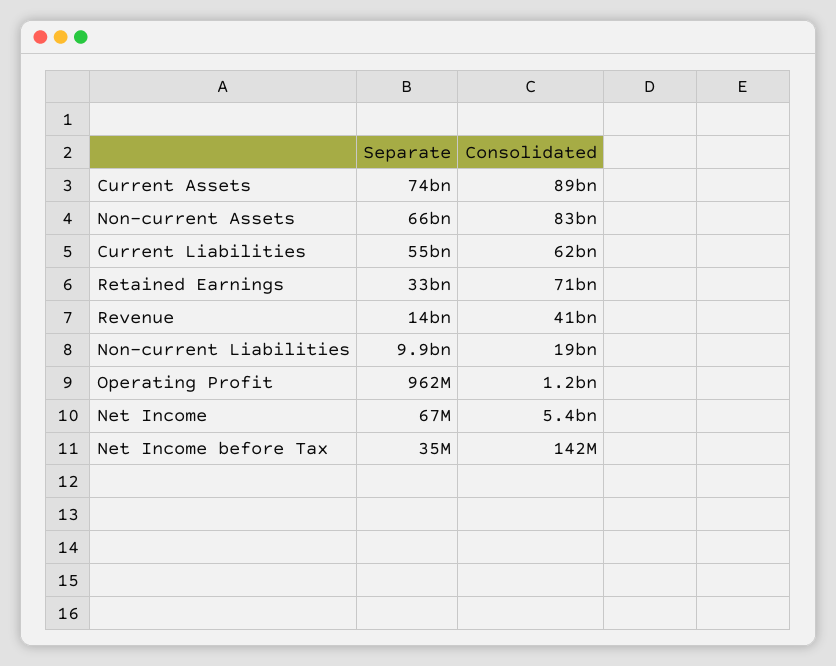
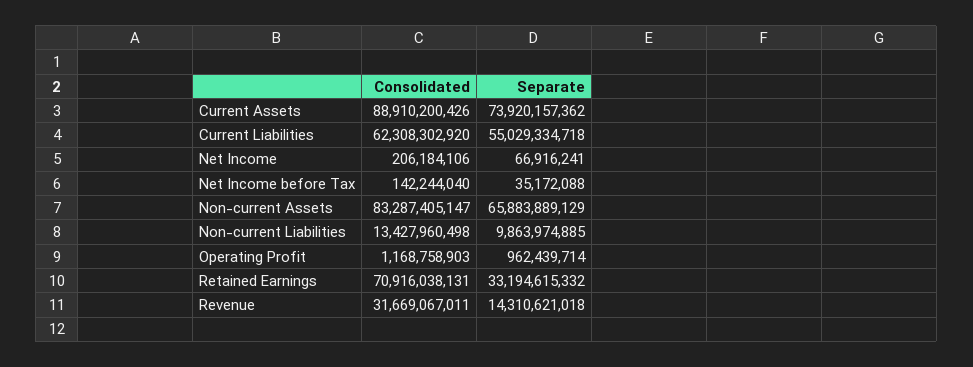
Consolidated, Revenue: 41000000000 -> 31669067011
Consolidated, Non-current Liabilities: 19000000000 -> 13427960498
Consolidated, Net Income: 5400000000 -> 206184106

